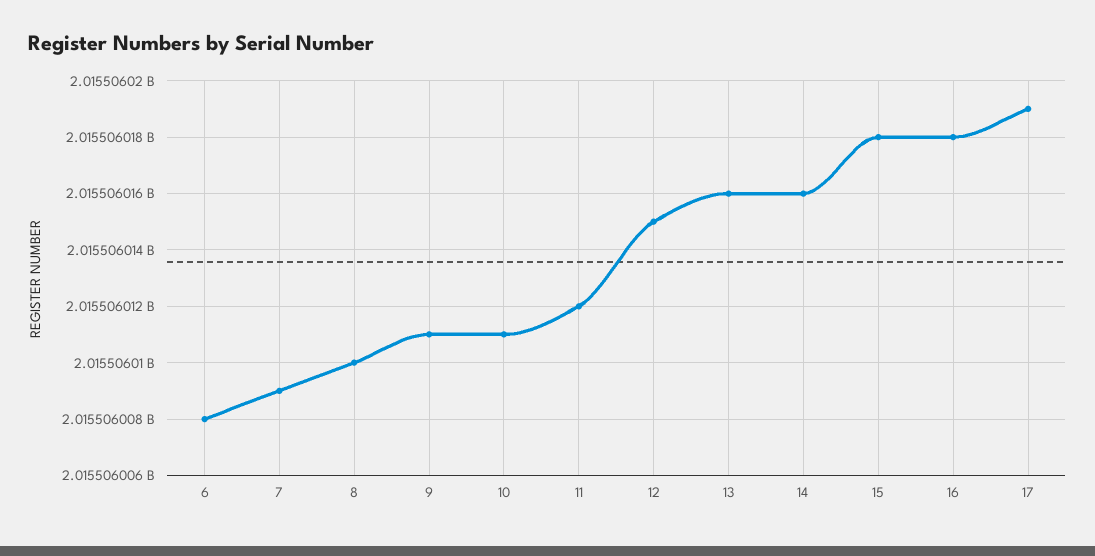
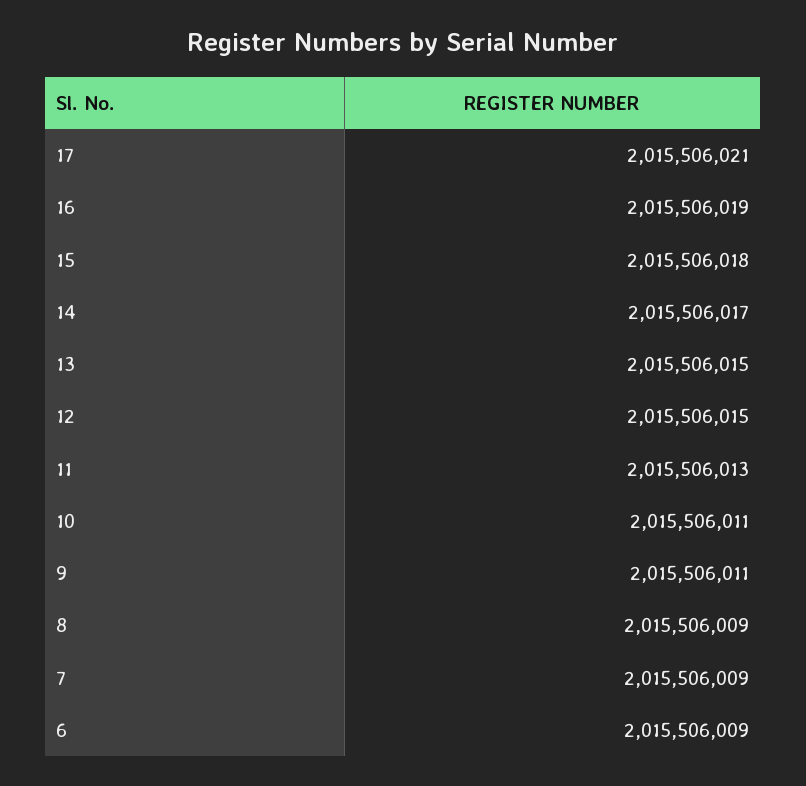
6: 2015506008 -> 2015506009
8: 2015506010 -> 2015506009
11: 2015506012 -> 2015506013
13: 2015506016 -> 2015506015
14: 2015506016 -> 2015506017
16: 2015506018 -> 2015506019
17: 2015506019 -> 2015506021

